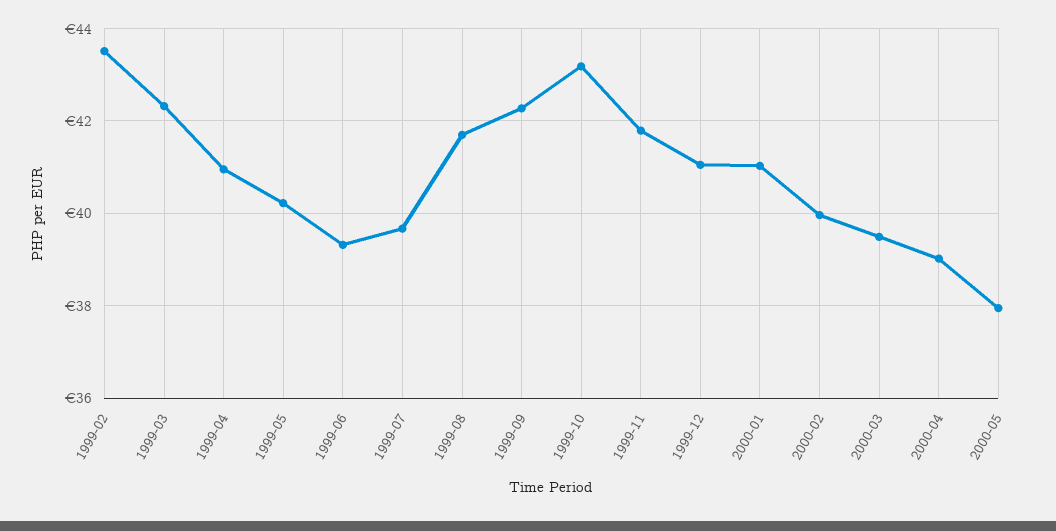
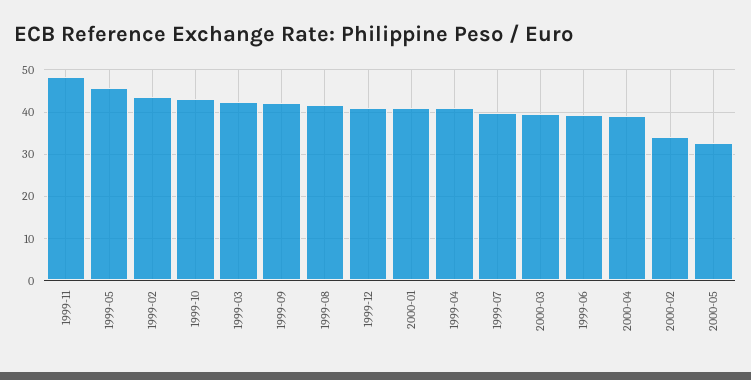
1999-05: 40.2 -> 46
1999-11: 41.8 -> 48
2000-02: 40 -> 34
2000-05: 38 -> 32

